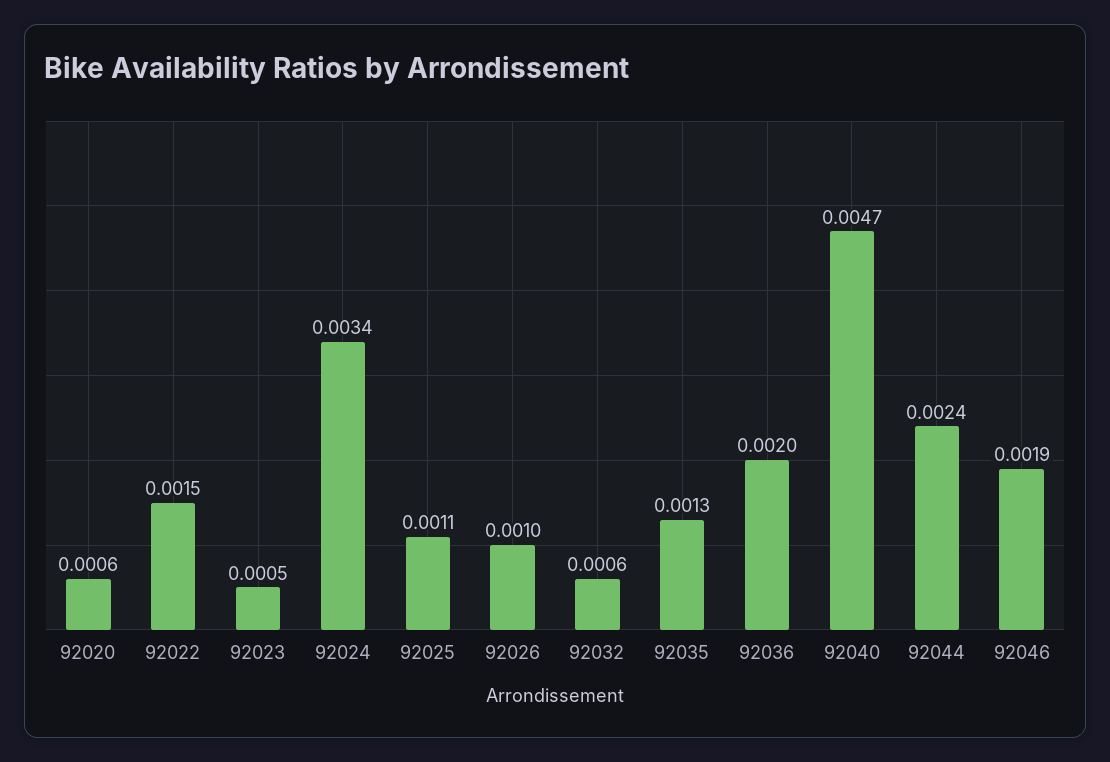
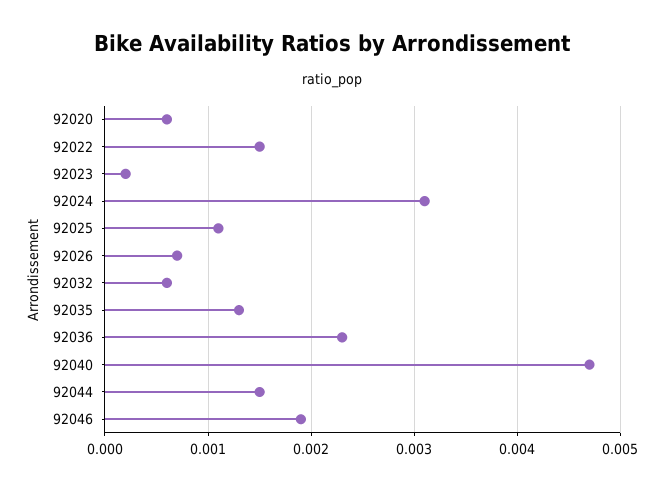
92023: 0.0005 -> 0.0002
92024: 0.0034 -> 0.0031
92026: 0.001 -> 0.0007
92036: 0.002 -> 0.0023
92044: 0.0024 -> 0.0015

